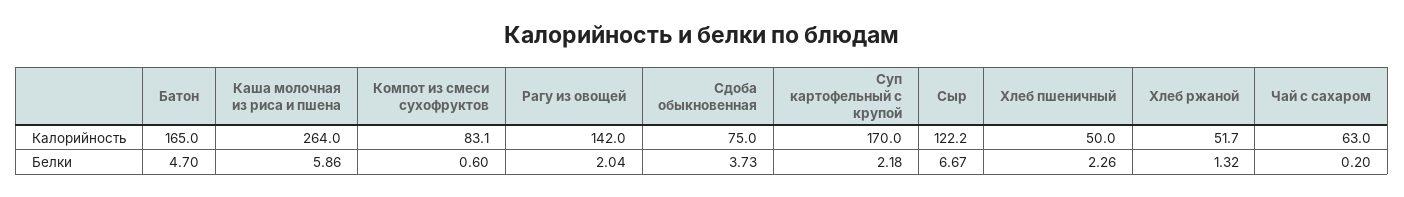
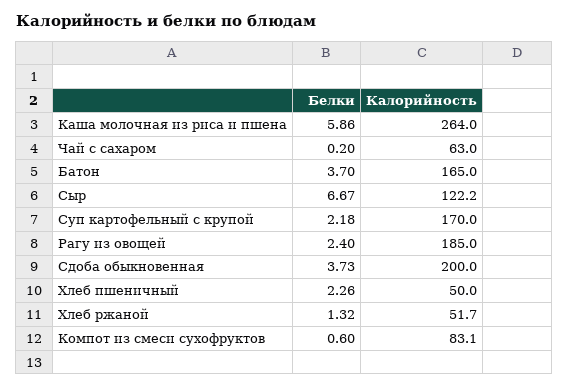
Рагу из овощей, Калорийность: 142 -> 185
Сдоба обыкновенная, Калорийность: 75 -> 200
Батон, Белки: 4.7 -> 3.7
Рагу из овощей, Белки: 2.04 -> 2.4

